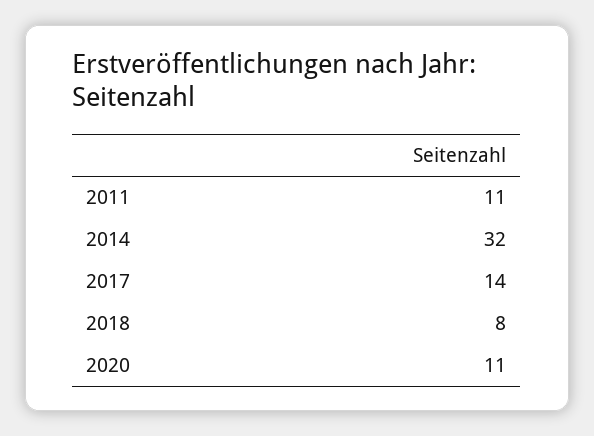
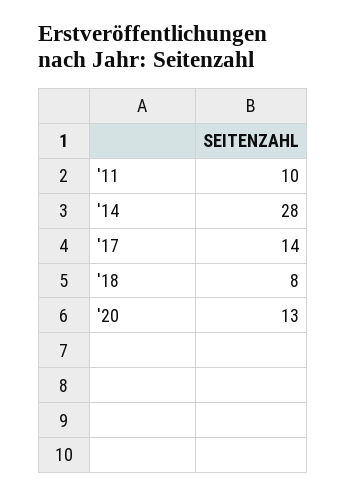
2011: 11 -> 10
2014: 32 -> 28
2020: 11 -> 13

